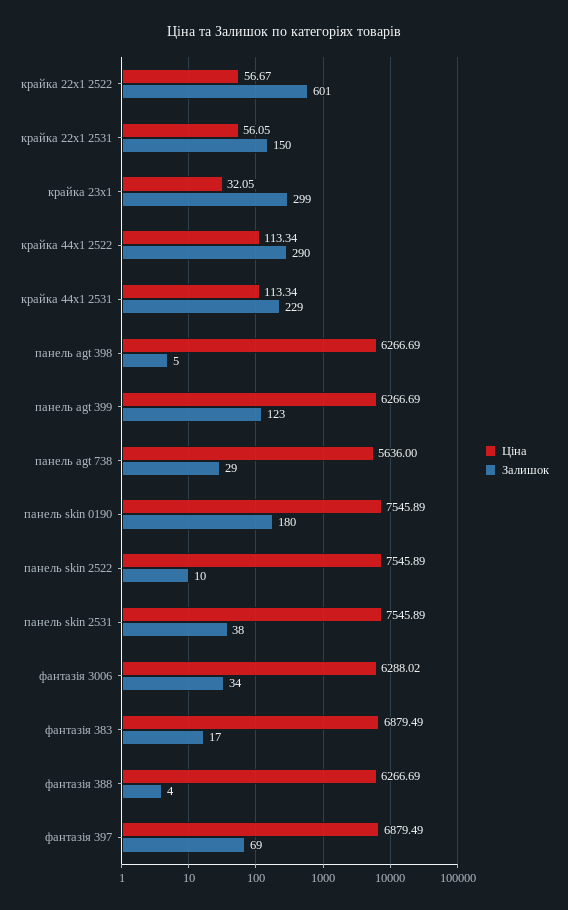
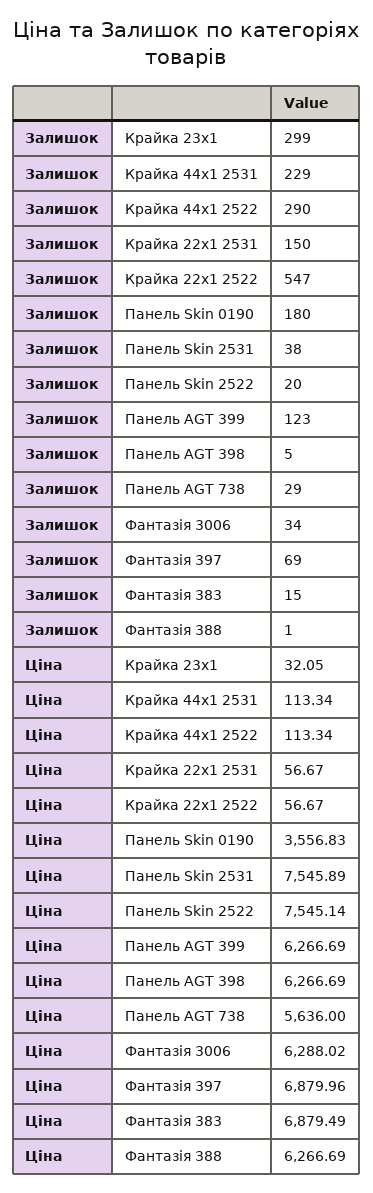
Залишок, крайка 22x1 2522: 601 -> 547
Ціна, крайка 22x1 2531: 56.05 -> 56.67
Ціна, панель skin 0190: 7545.89 -> 3556.83
Ціна, панель skin 2522: 7545.89 -> 7545.14
Залишок, панель skin 2522: 10 -> 20
Залишок, фантазія 383: 17 -> 15
Залишок, фантазія 388: 4 -> 1
Ціна, фантазія 397: 6879.49 -> 6879.96

